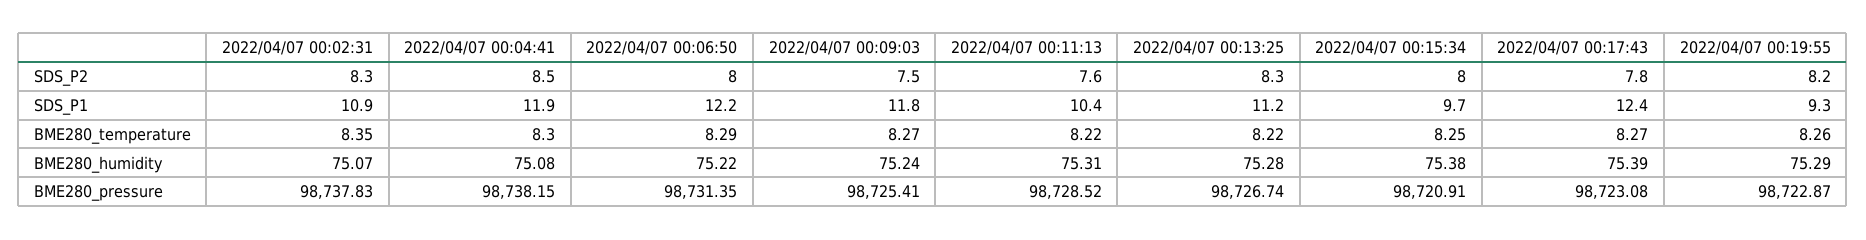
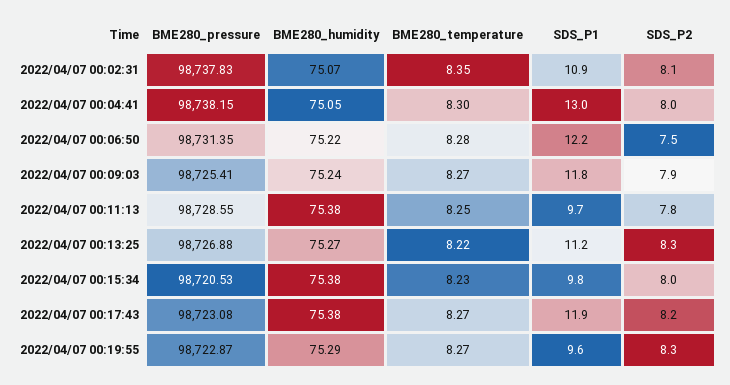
2022/04/07 00:02:31, SDS_P2: 8.3 -> 8.1
2022/04/07 00:04:41, SDS_P2: 8.5 -> 8
2022/04/07 00:06:50, SDS_P2: 8 -> 7.5
2022/04/07 00:09:03, SDS_P2: 7.5 -> 7.9
2022/04/07 00:11:13, SDS_P2: 7.6 -> 7.8
2022/04/07 00:17:43, SDS_P2: 7.8 -> 8.2
2022/04/07 00:19:55, SDS_P2: 8.2 -> 8.3
2022/04/07 00:04:41, SDS_P1: 11.9 -> 13
2022/04/07 00:11:13, SDS_P1: 10.4 -> 9.7
2022/04/07 00:15:34, SDS_P1: 9.7 -> 9.8
2022/04/07 00:17:43, SDS_P1: 12.4 -> 11.9
2022/04/07 00:19:55, SDS_P1: 9.3 -> 9.6
2022/04/07 00:06:50, BME280_temperature: 8.29 -> 8.28
2022/04/07 00:11:13, BME280_temperature: 8.22 -> 8.25
2022/04/07 00:15:34, BME280_temperature: 8.25 -> 8.23
2022/04/07 00:19:55, BME280_temperature: 8.26 -> 8.27
2022/04/07 00:04:41, BME280_humidity: 75.08 -> 75.05
2022/04/07 00:11:13, BME280_humidity: 75.31 -> 75.38
2022/04/07 00:13:25, BME280_humidity: 75.28 -> 75.27
2022/04/07 00:17:43, BME280_humidity: 75.39 -> 75.38
2022/04/07 00:11:13, BME280_pressure: 98728.52 -> 98728.55
2022/04/07 00:13:25, BME280_pressure: 98726.74 -> 98726.88
2022/04/07 00:15:34, BME280_pressure: 98720.91 -> 98720.53

